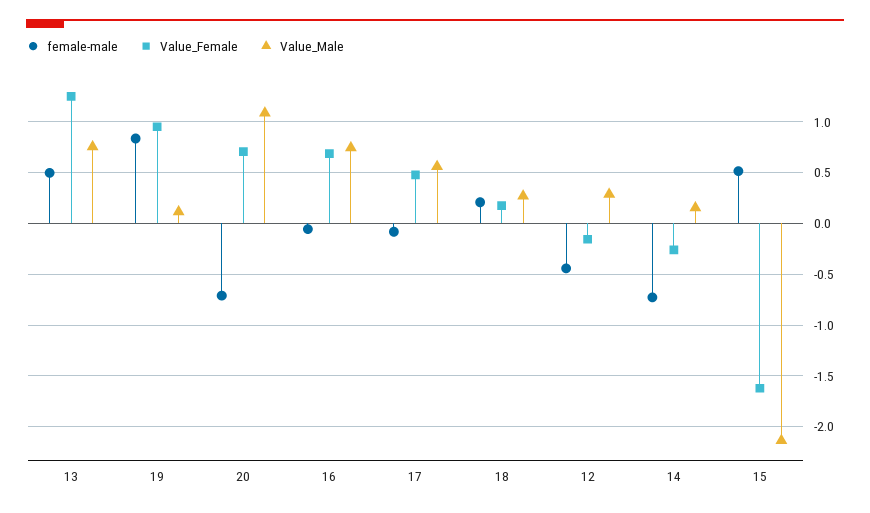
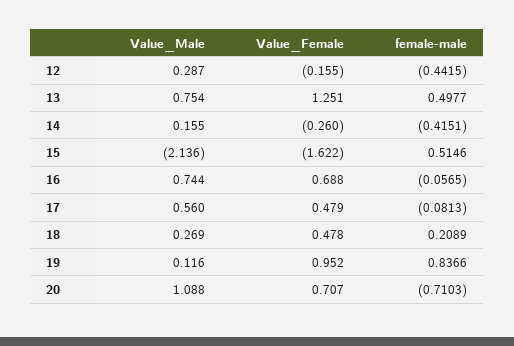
Value_Female, 18: 0.2 -> 0.478
female-male, 14: -0.7 -> -0.4151

